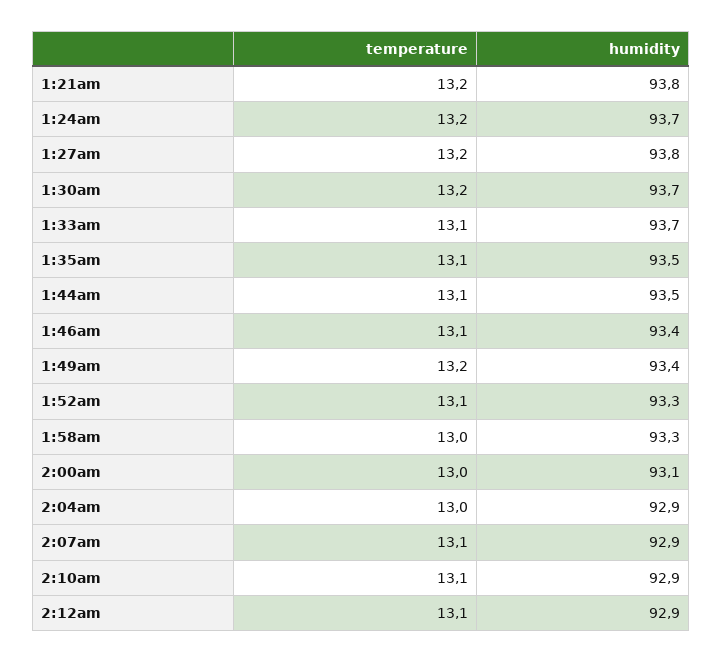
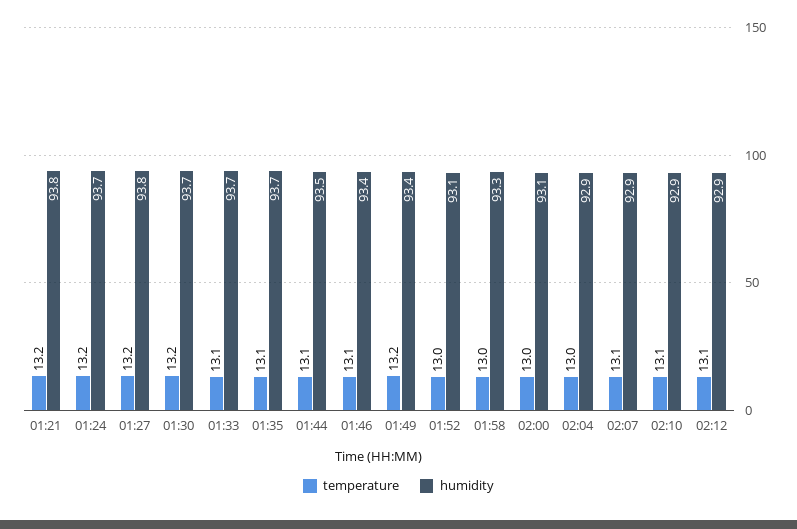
humidity, 1:35am: 93.5 -> 93.7
temperature, 1:52am: 13.1 -> 13
humidity, 1:52am: 93.3 -> 93.1

